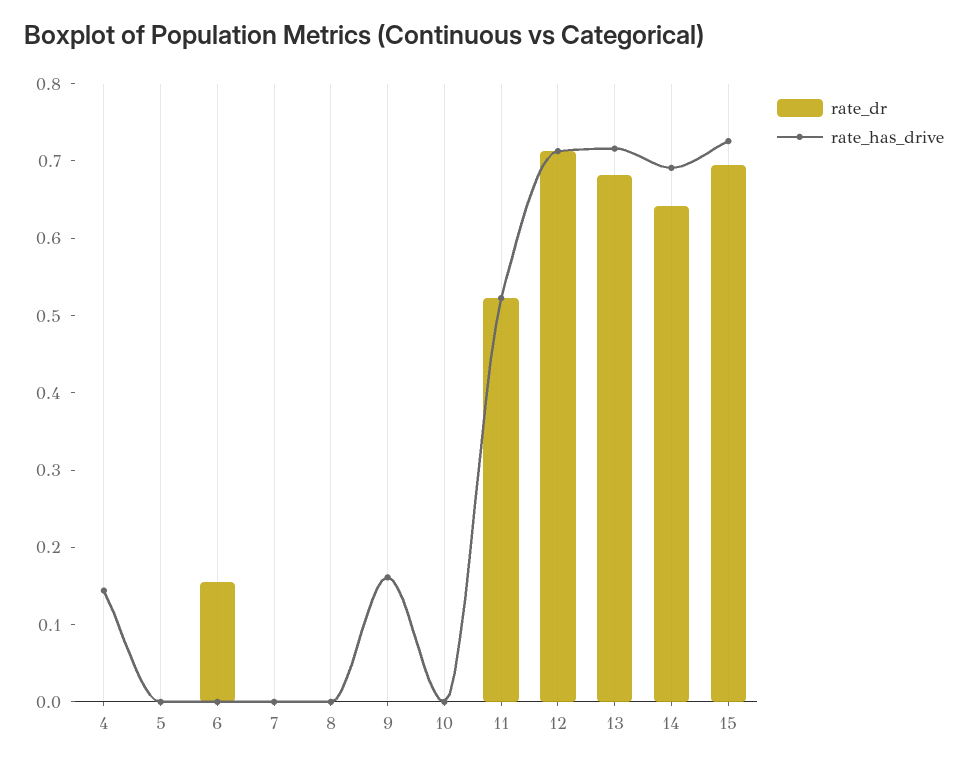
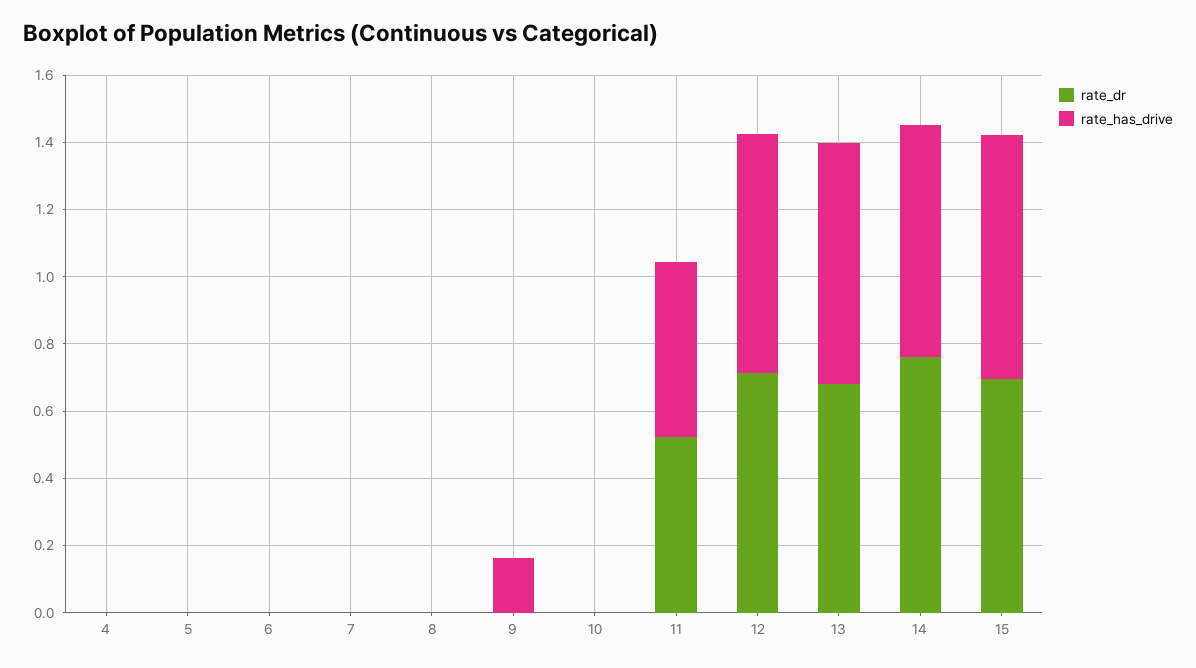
rate_has_drive, 4: 0.14 -> 0
rate_dr, 6: 0.16 -> 0
rate_dr, 14: 0.64 -> 0.75

